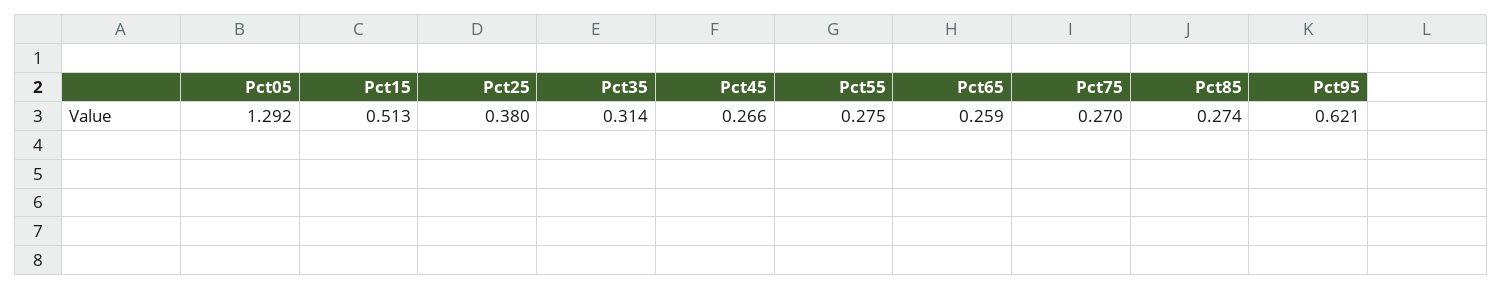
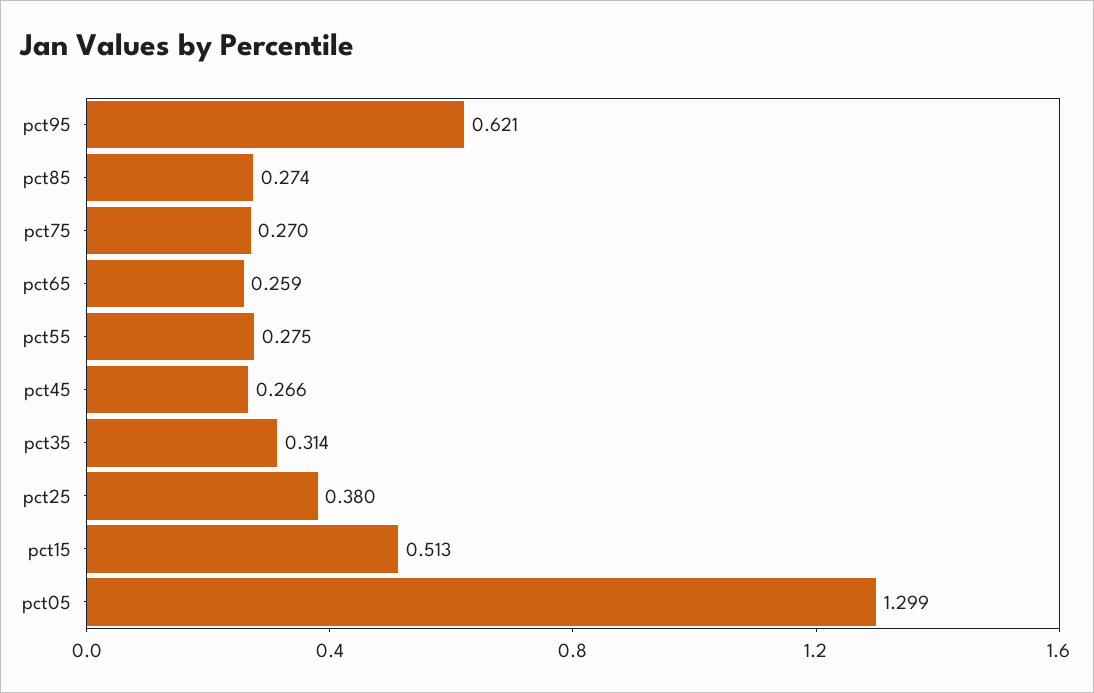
Pct05: 1.292 -> 1.299

